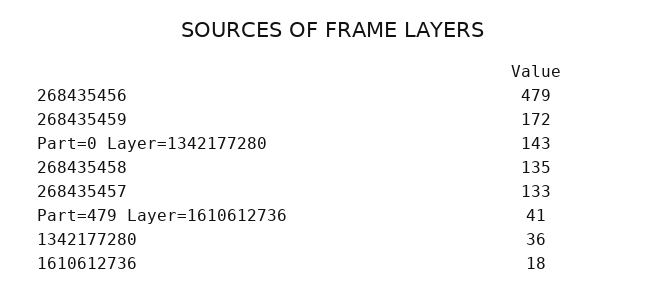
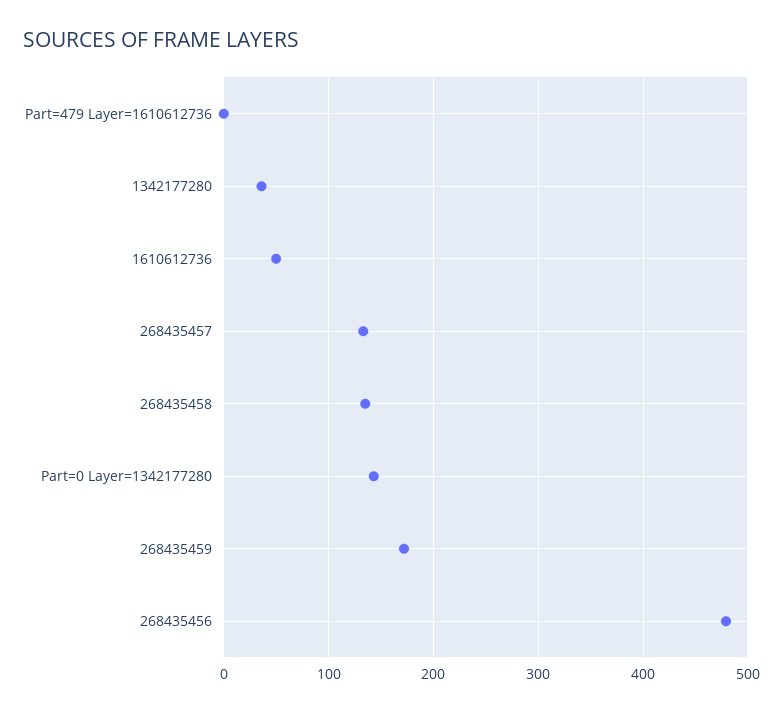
Part=479 Layer=1610612736: 41 -> 0
1610612736: 18 -> 50

